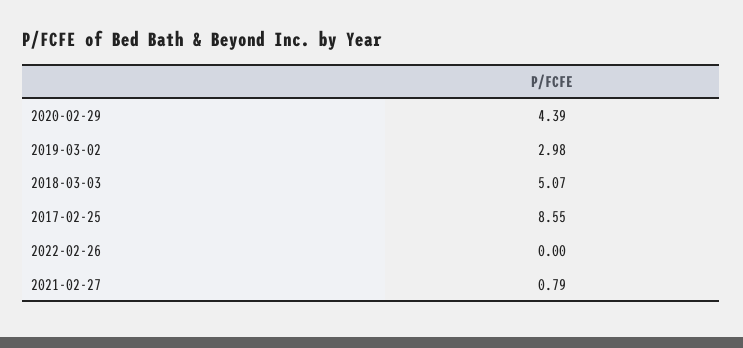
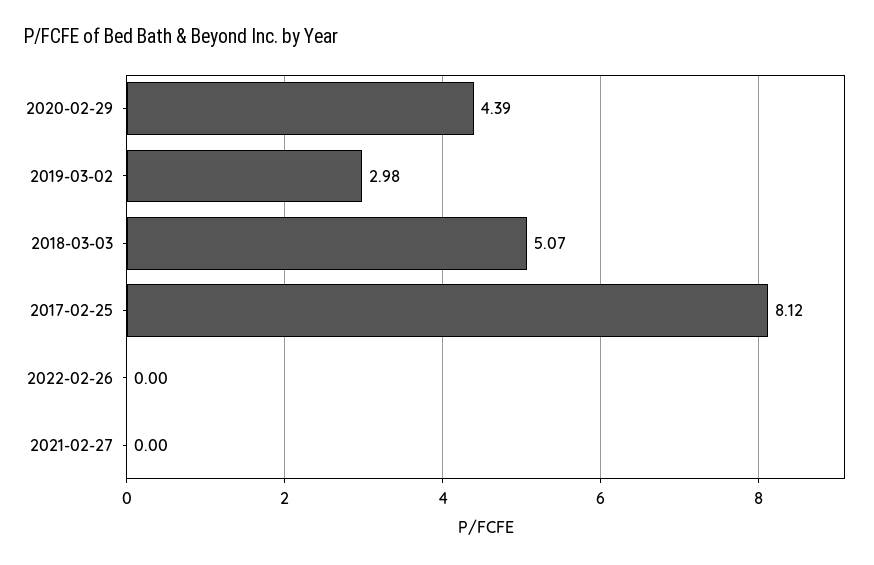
2017-02-25: 8.55 -> 8.12
2021-02-27: 0.79 -> 0

